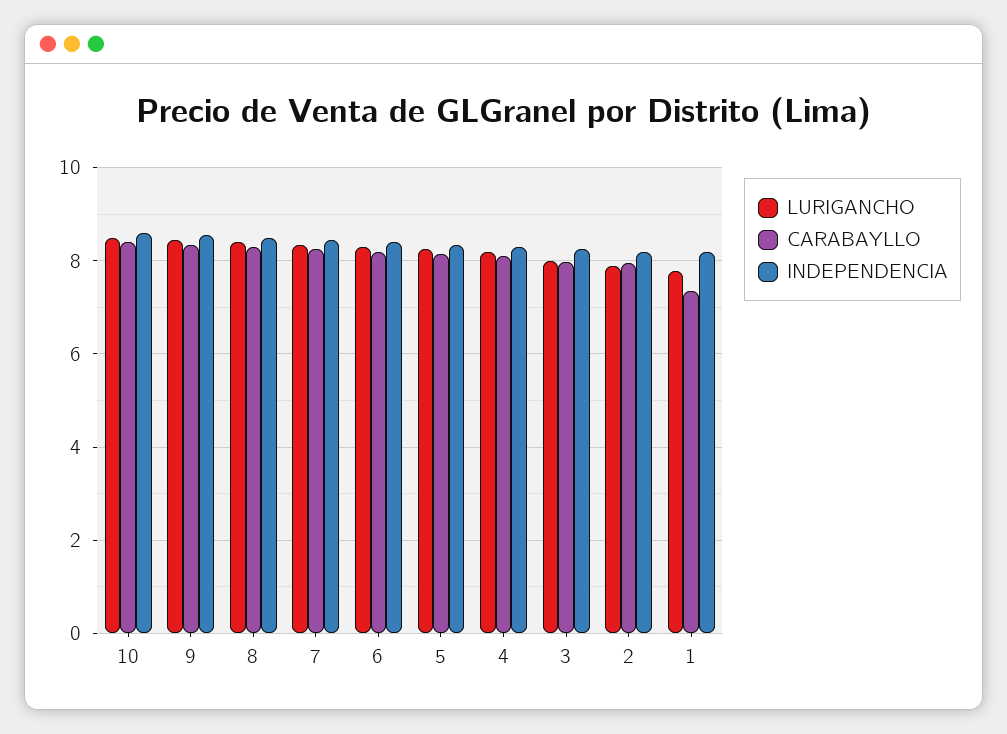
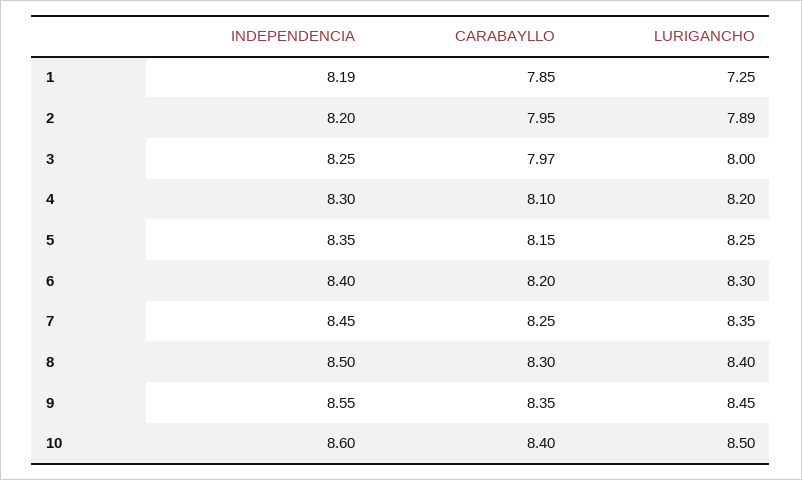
LURIGANCHO, 1: 7.8 -> 7.25
CARABAYLLO, 1: 7.4 -> 7.85

